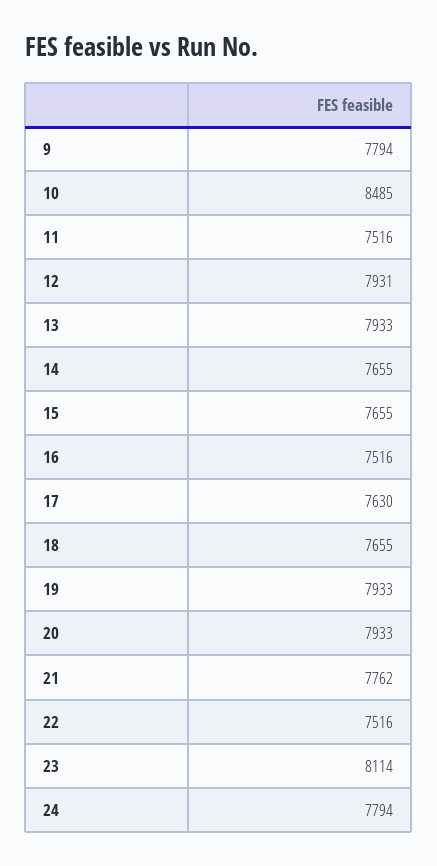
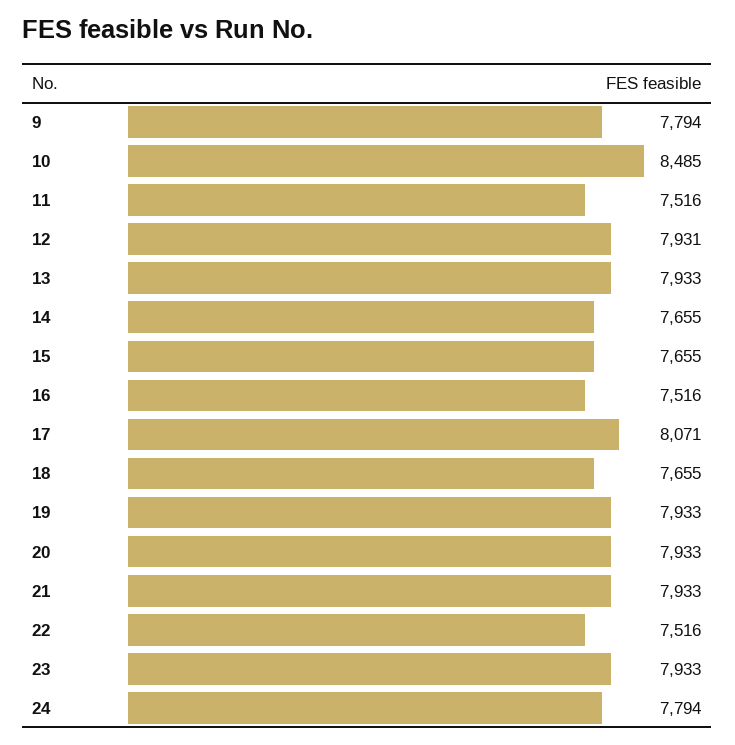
17: 7630 -> 8071
21: 7762 -> 7933
23: 8114 -> 7933

